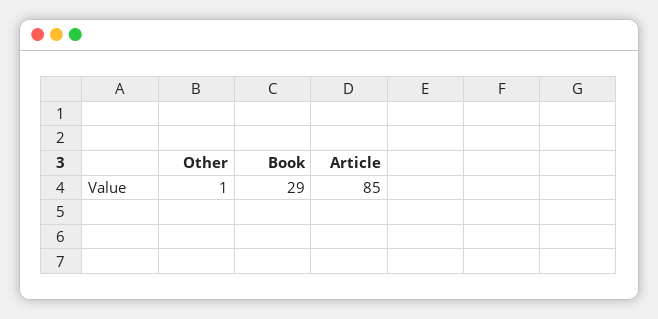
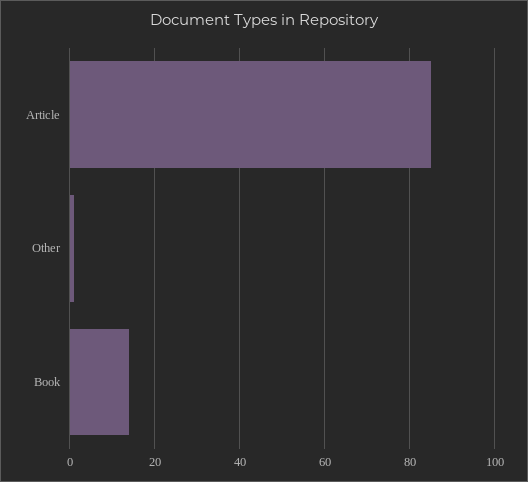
Book: 29 -> 15

